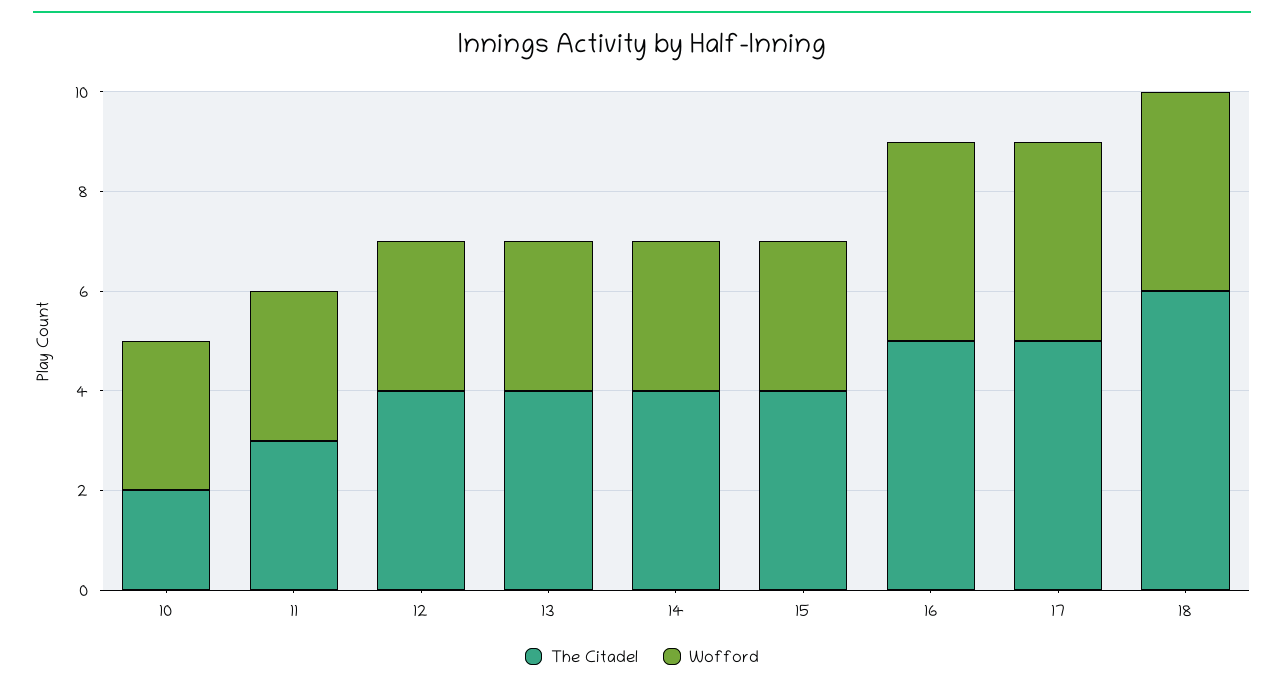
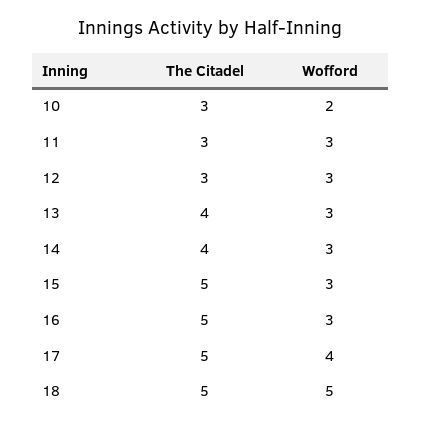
The Citadel, 10: 2 -> 3
Wofford, 10: 3 -> 2
The Citadel, 12: 4 -> 3
The Citadel, 15: 4 -> 5
Wofford, 16: 4 -> 3
The Citadel, 18: 6 -> 5
Wofford, 18: 4 -> 5

